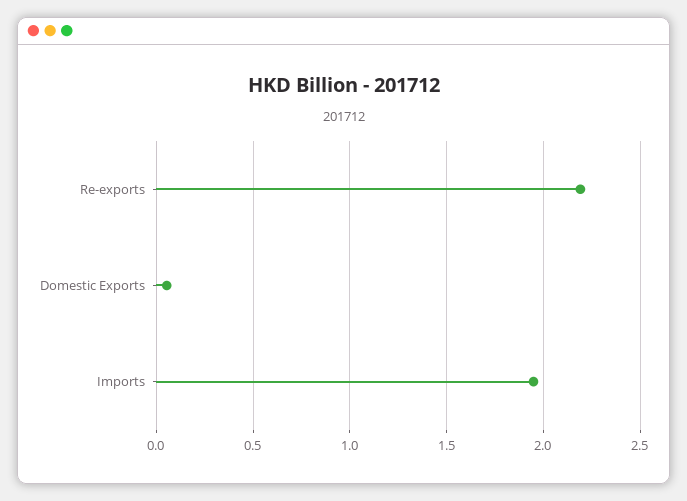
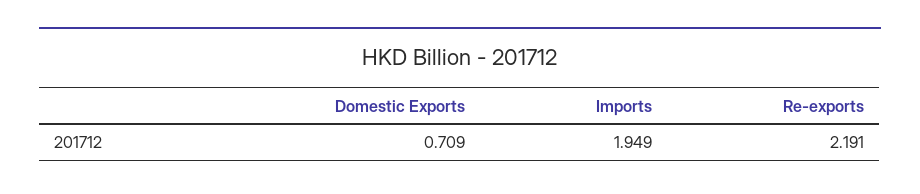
Domestic Exports: 0.05 -> 0.709

